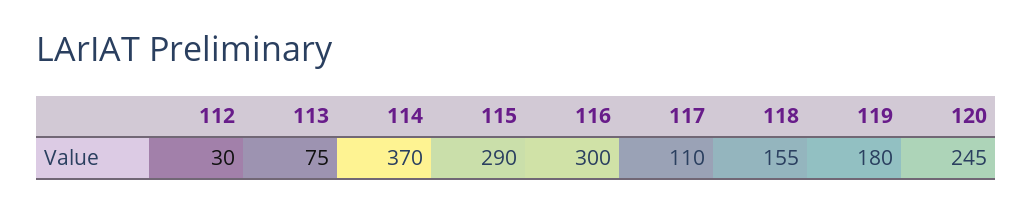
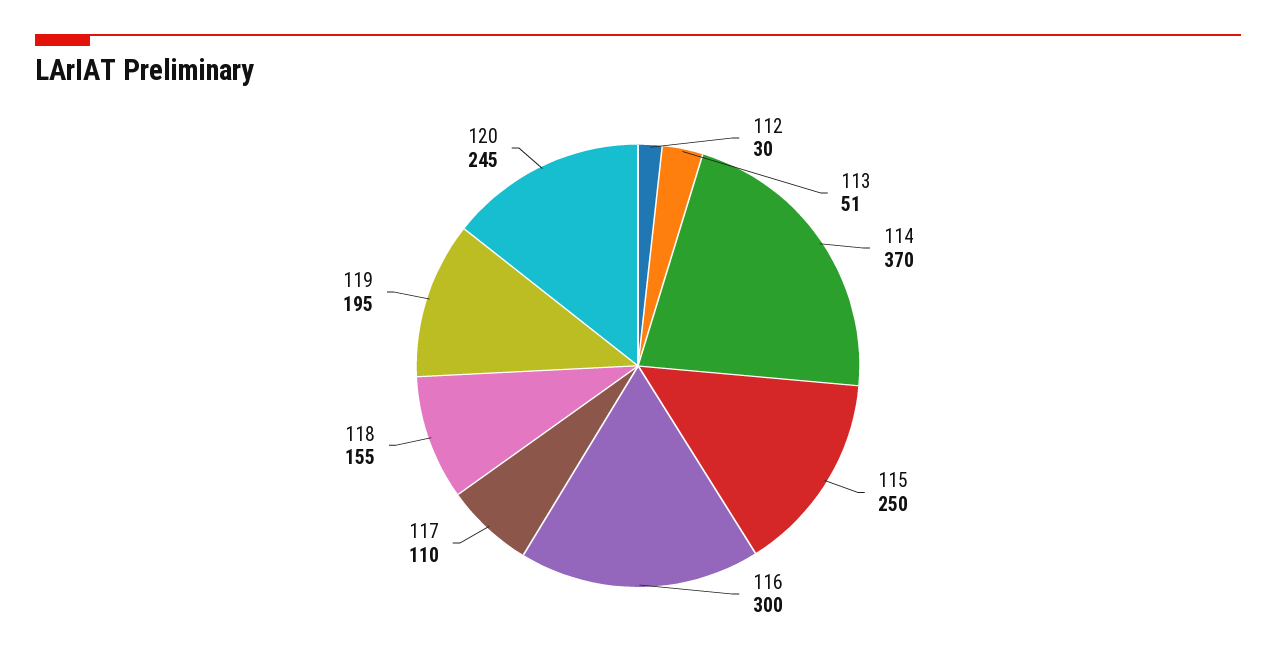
113: 75 -> 51
115: 290 -> 250
119: 180 -> 195

